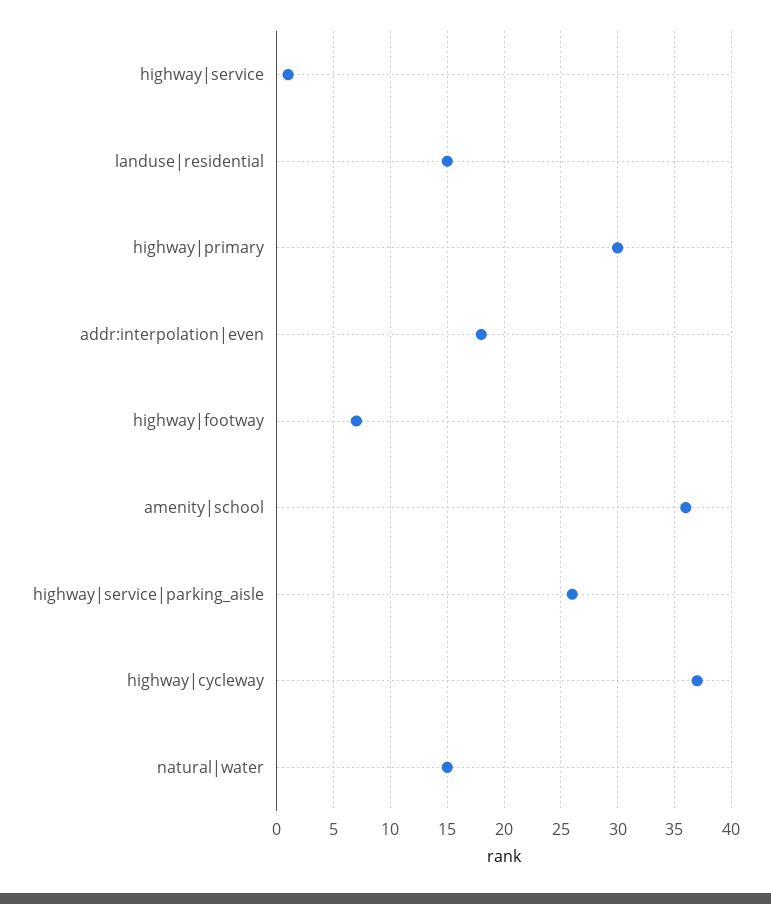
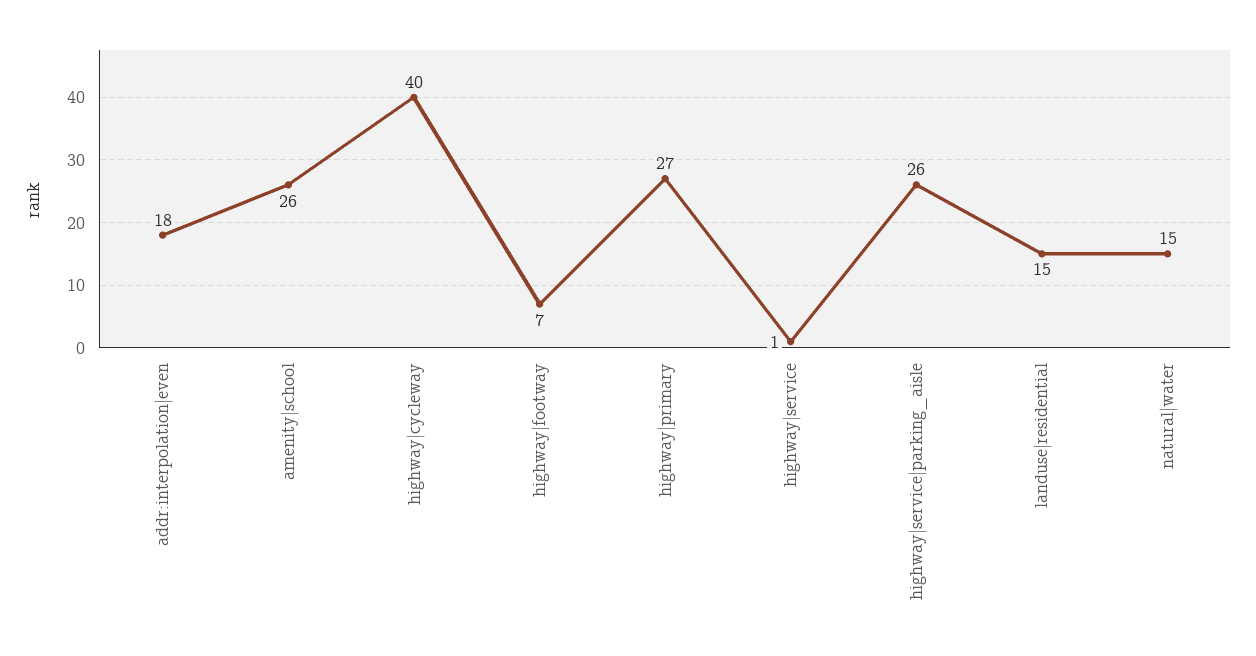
highway|primary: 30 -> 27
amenity|school: 36 -> 26
highway|cycleway: 37 -> 40

